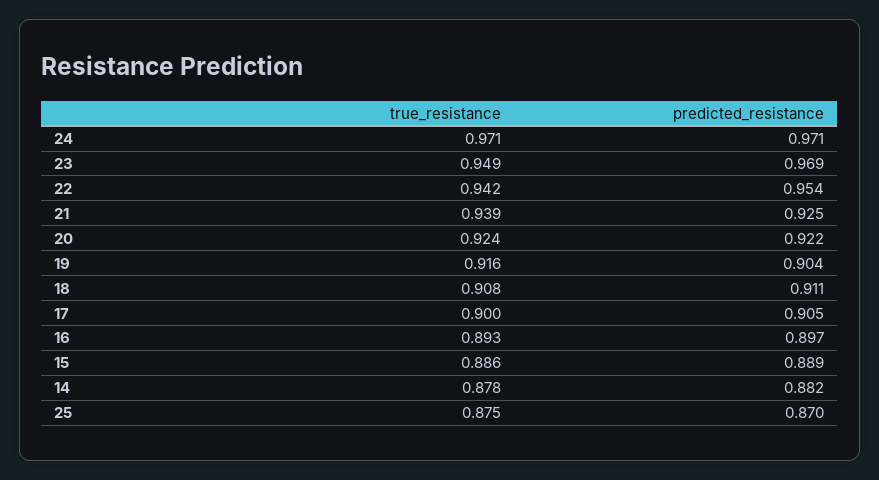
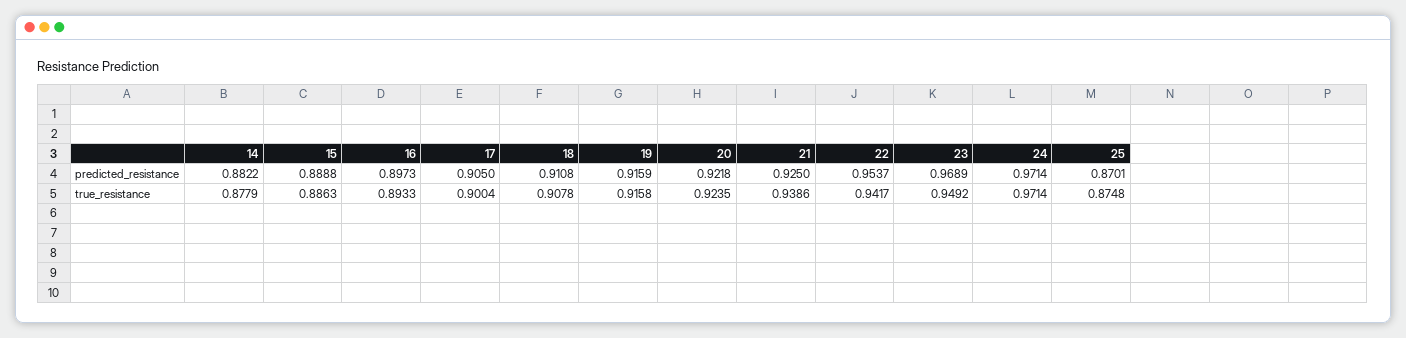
predicted_resistance, 19: 0.904 -> 0.9159

